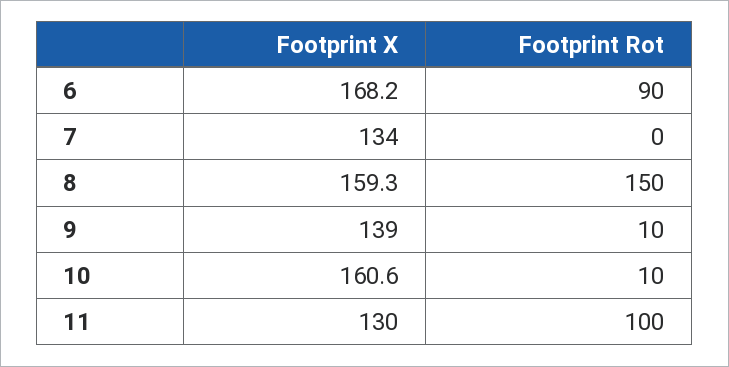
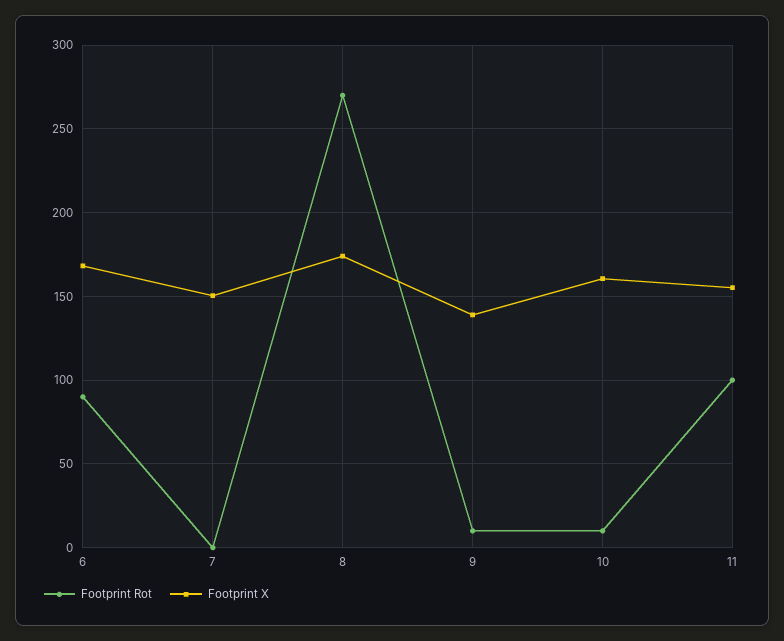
Footprint X, 7: 134 -> 150
Footprint X, 8: 159.3 -> 175
Footprint Rot, 8: 150 -> 270
Footprint X, 11: 130 -> 155

